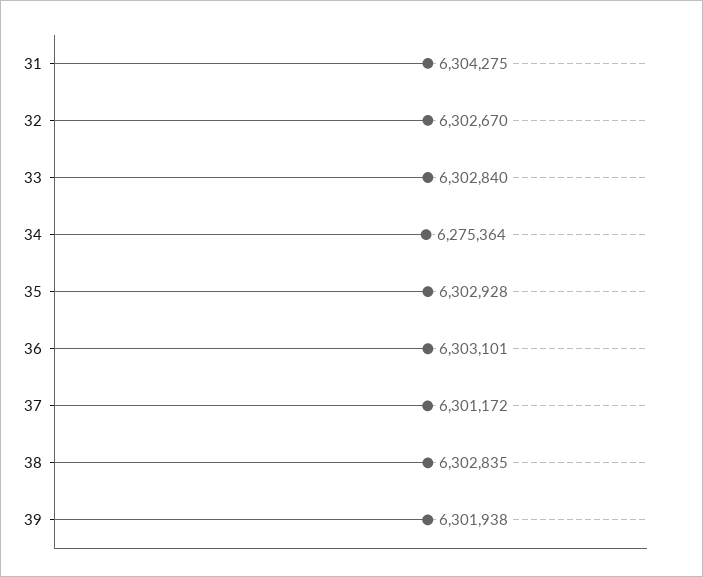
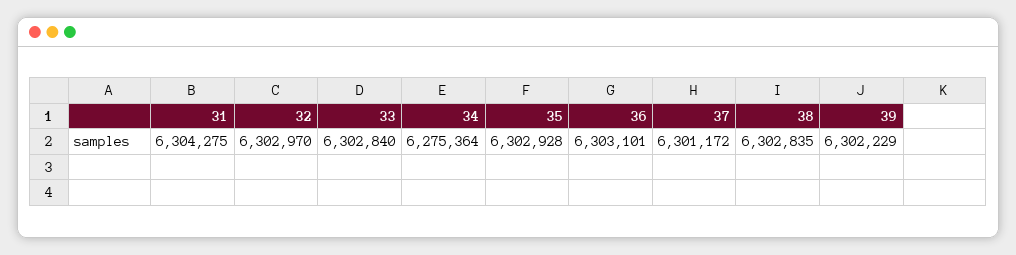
32: 6302670 -> 6302970
39: 6301938 -> 6302229

